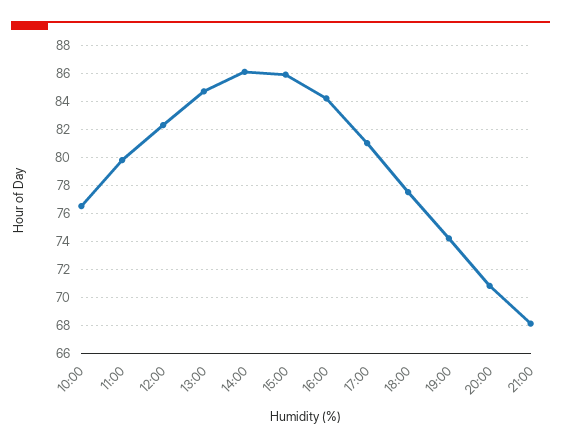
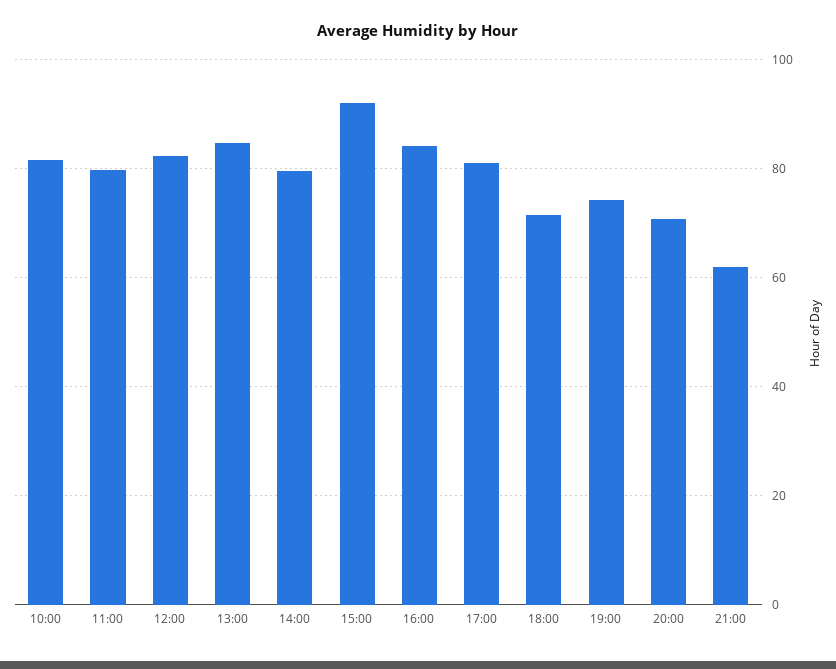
10:00: 76.5 -> 82
14:00: 86 -> 80
15:00: 86 -> 92
18:00: 77.5 -> 72
21:00: 68 -> 62

